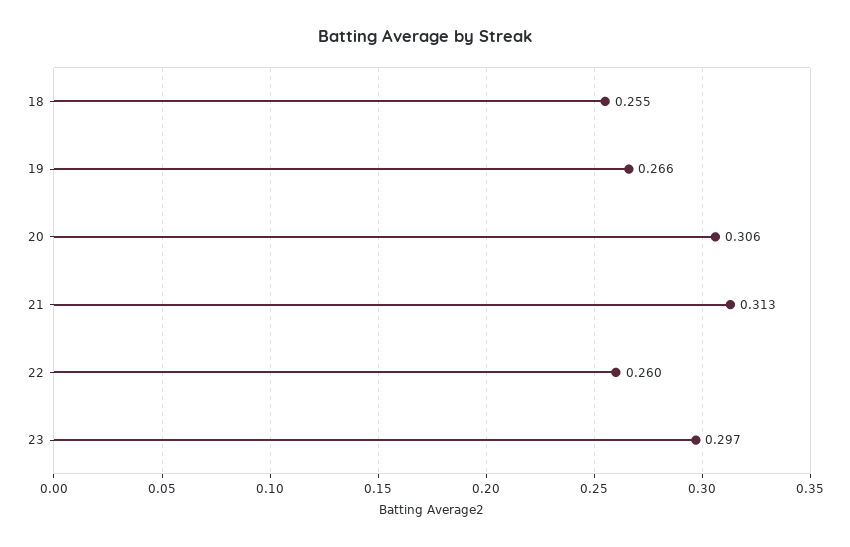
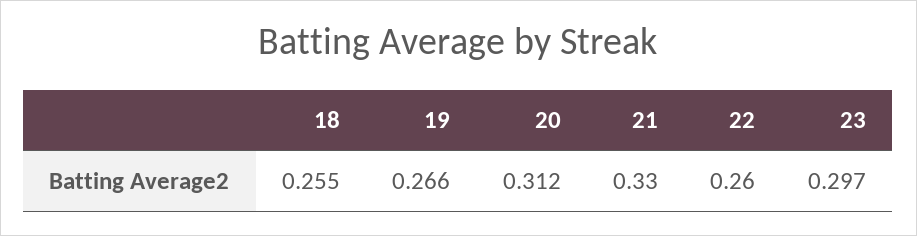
20: 0.306 -> 0.312
21: 0.313 -> 0.33

